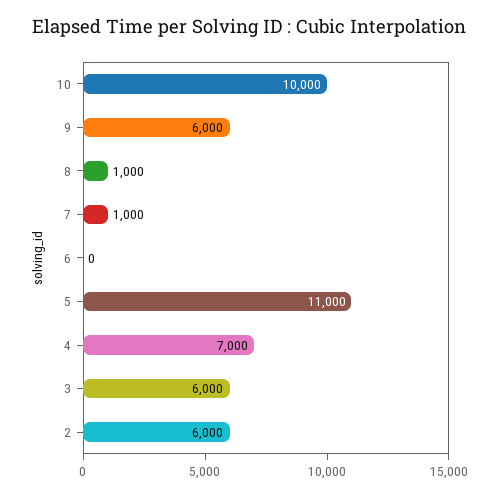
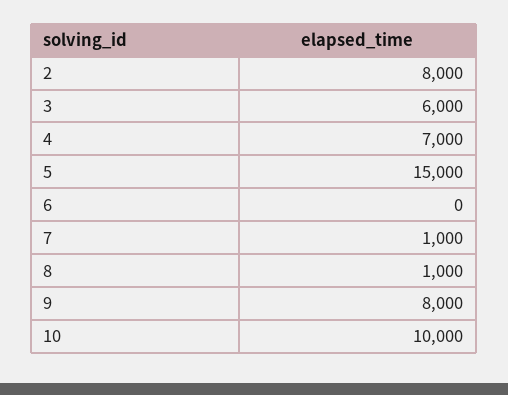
9: 6000 -> 8000
5: 11000 -> 15000
2: 6000 -> 8000

